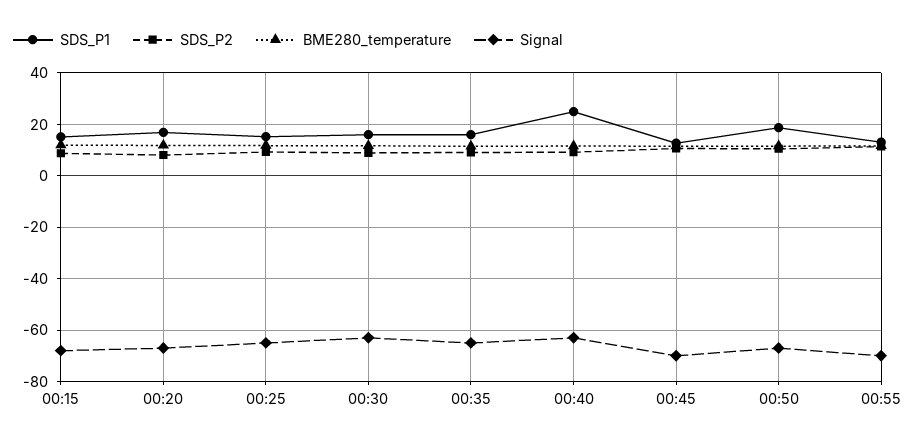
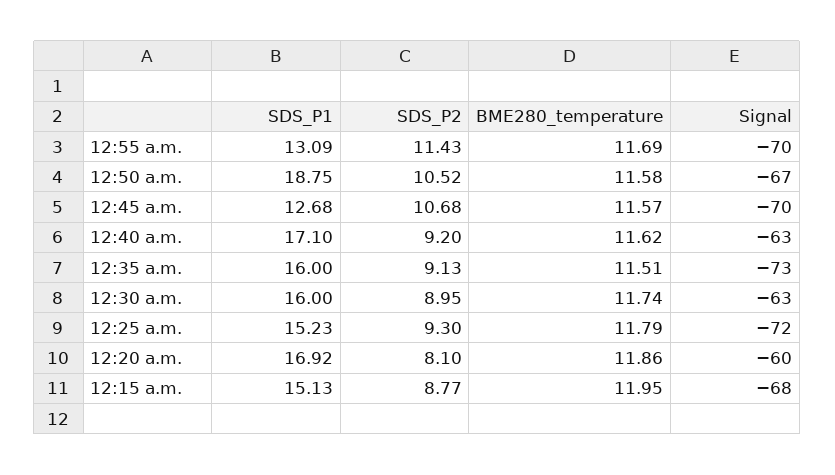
Signal, 00:20: -67.5 -> -60
Signal, 00:25: -65 -> -72
Signal, 00:35: -65 -> -73
SDS_P1, 00:40: 25 -> 17.1

